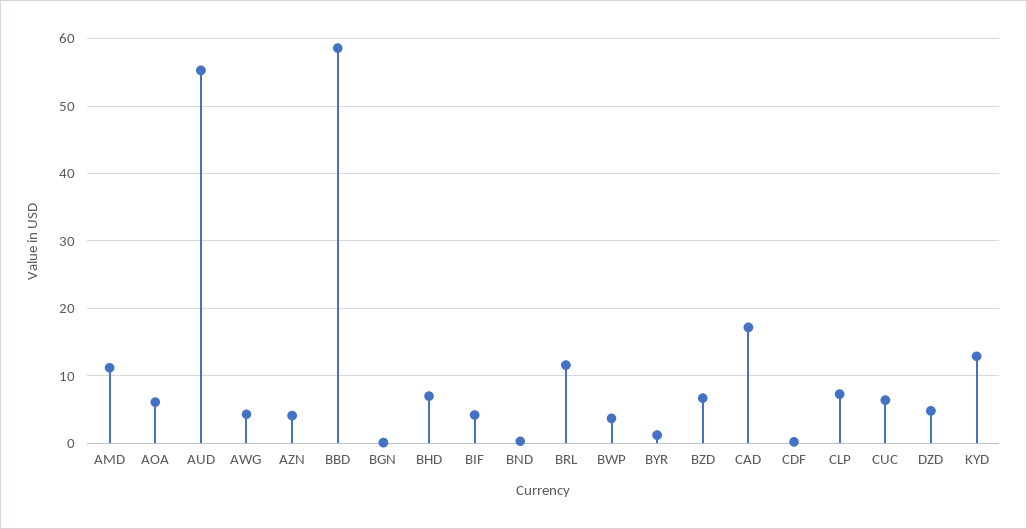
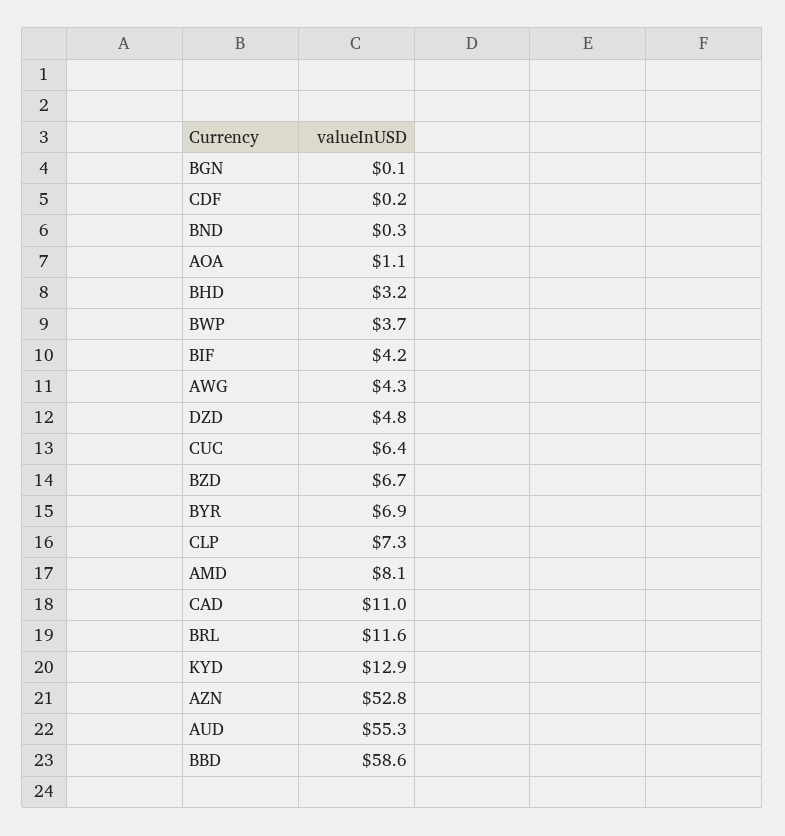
AMD: 11 -> 8.1
AOA: 6 -> 1.1
AZN: 4 -> 52.8
BHD: 7 -> 3.2
BYR: 1 -> 6.9
CAD: 17 -> 11

